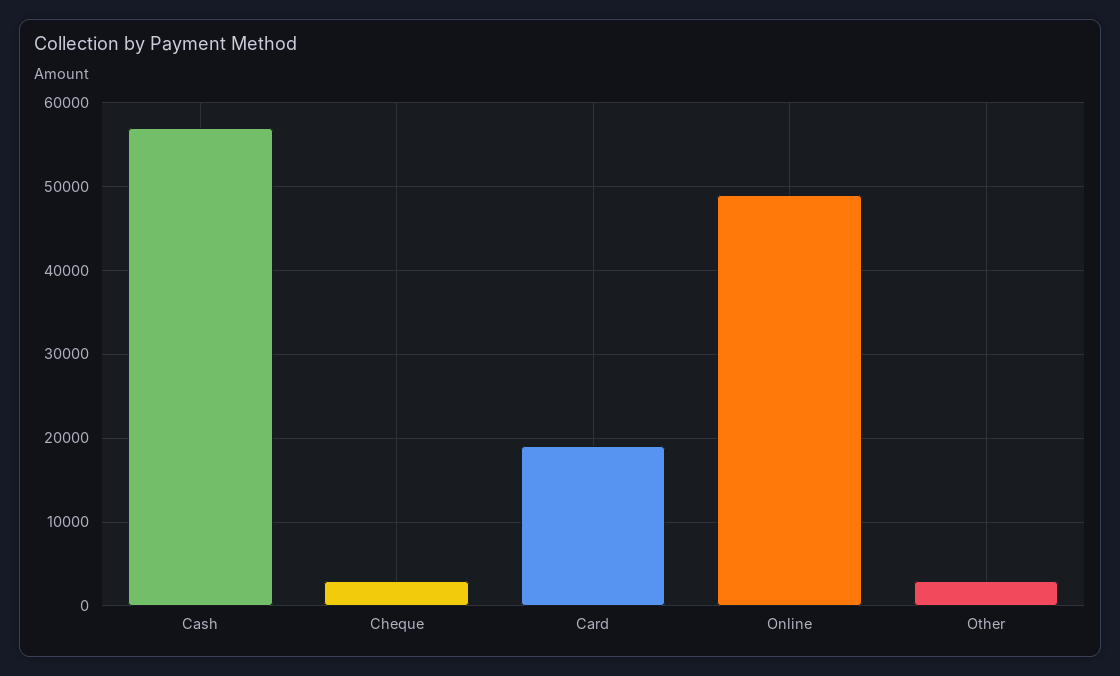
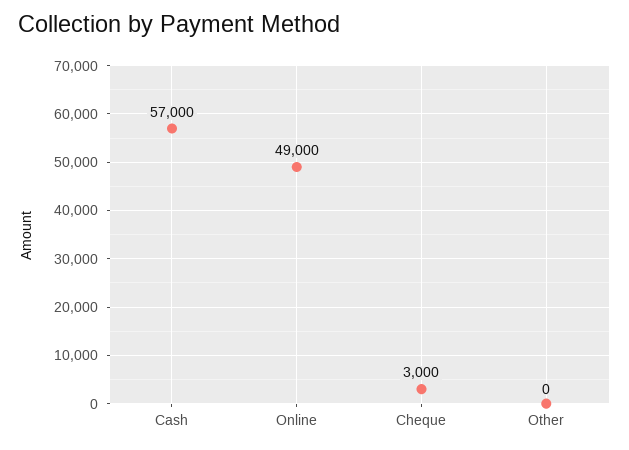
Card: 19000 -> none
Other: 3000 -> 0

